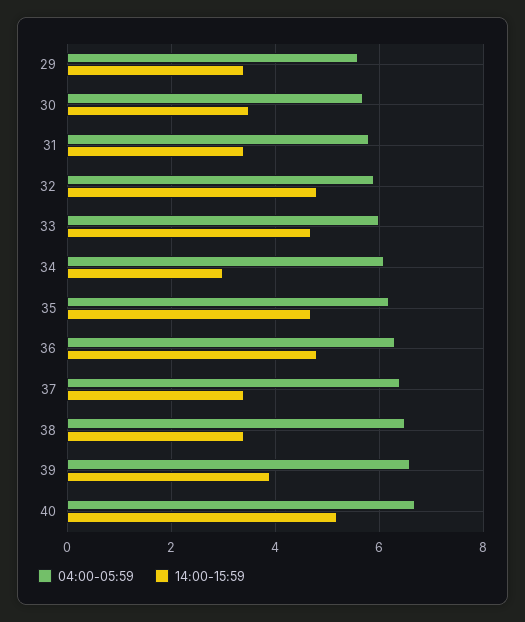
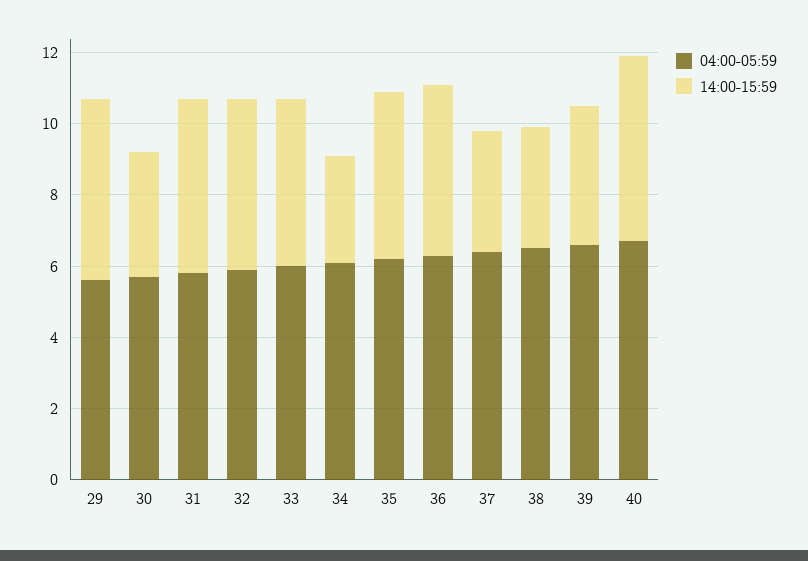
14:00-15:59, 29: 3.5 -> 5
14:00-15:59, 31: 3.5 -> 5

